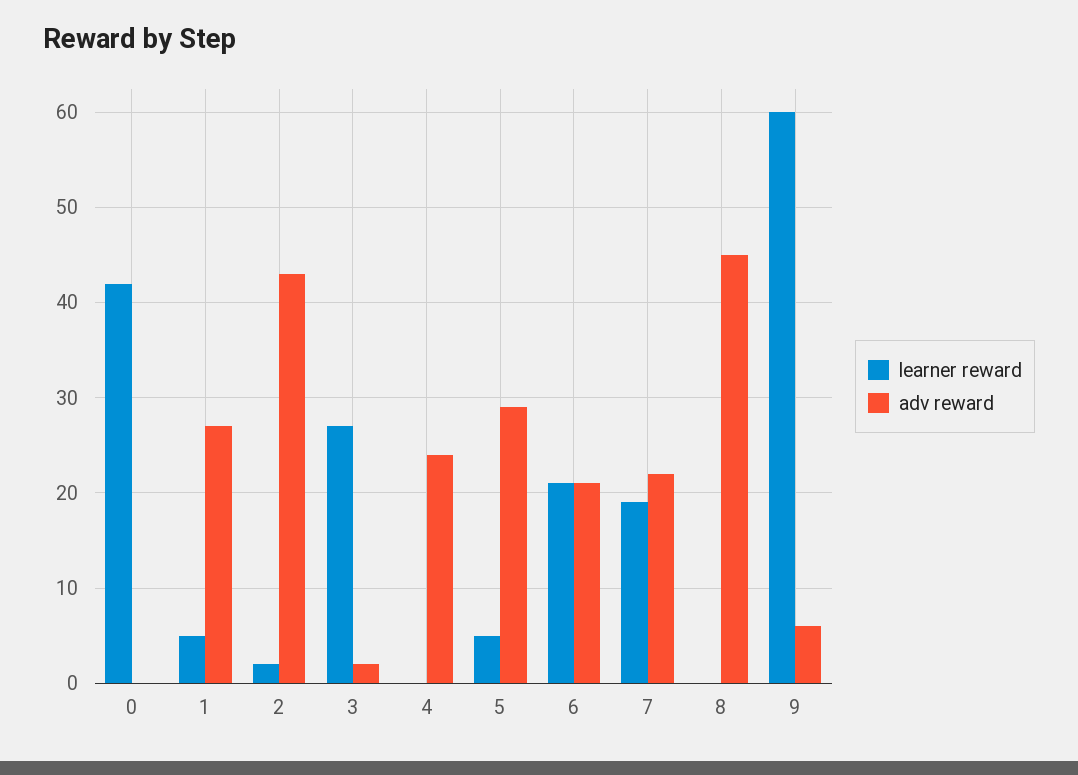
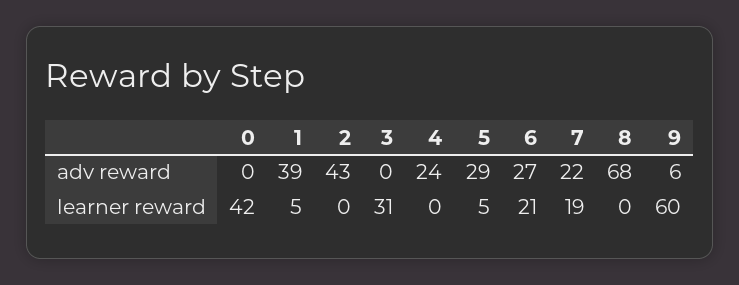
adv reward, 1: 27 -> 39
learner reward, 2: 2 -> 0
learner reward, 3: 27 -> 31
adv reward, 3: 2 -> 0
adv reward, 6: 21 -> 27
adv reward, 8: 45 -> 68

